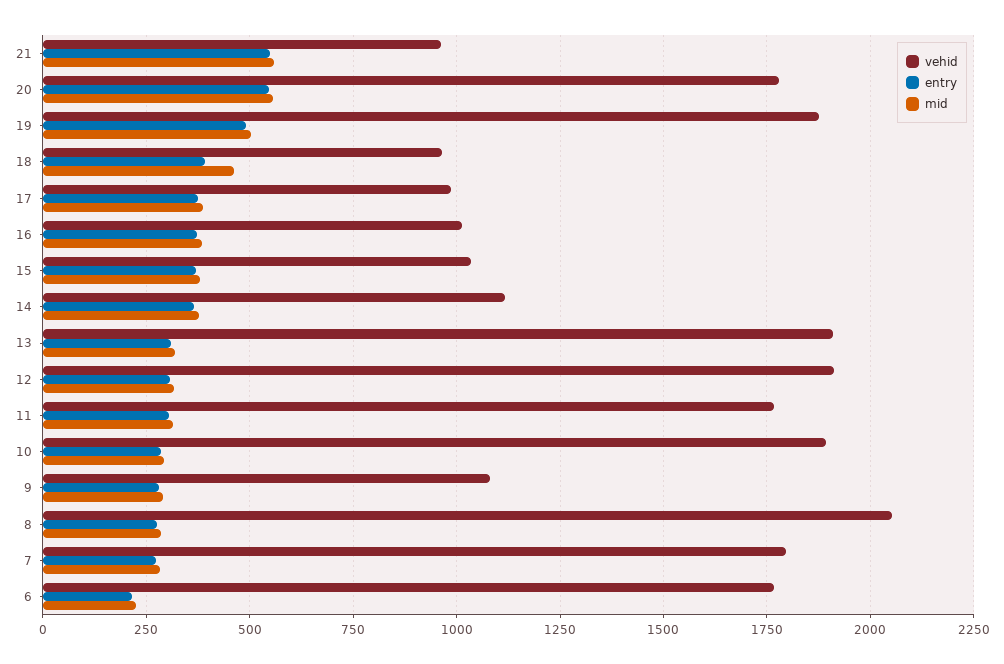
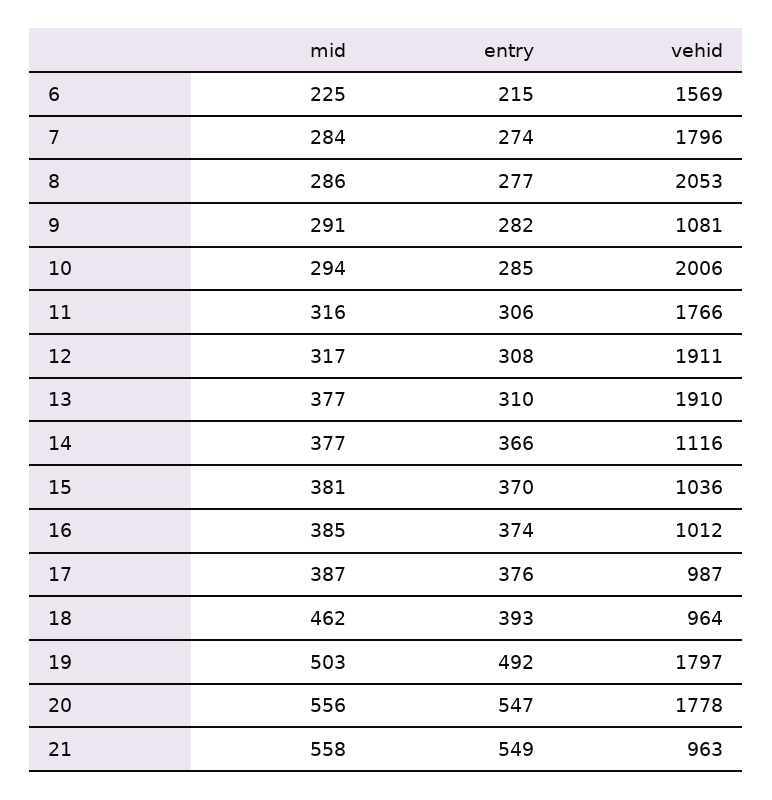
vehid, 19: 1875 -> 1797
mid, 13: 325 -> 377
vehid, 10: 1900 -> 2006
vehid, 6: 1775 -> 1569

